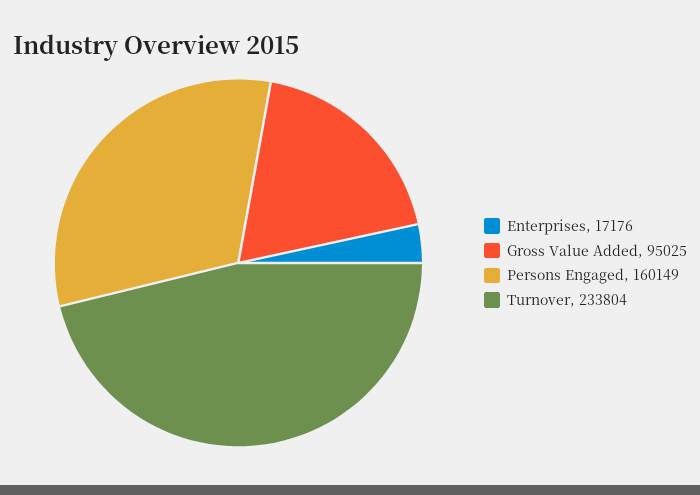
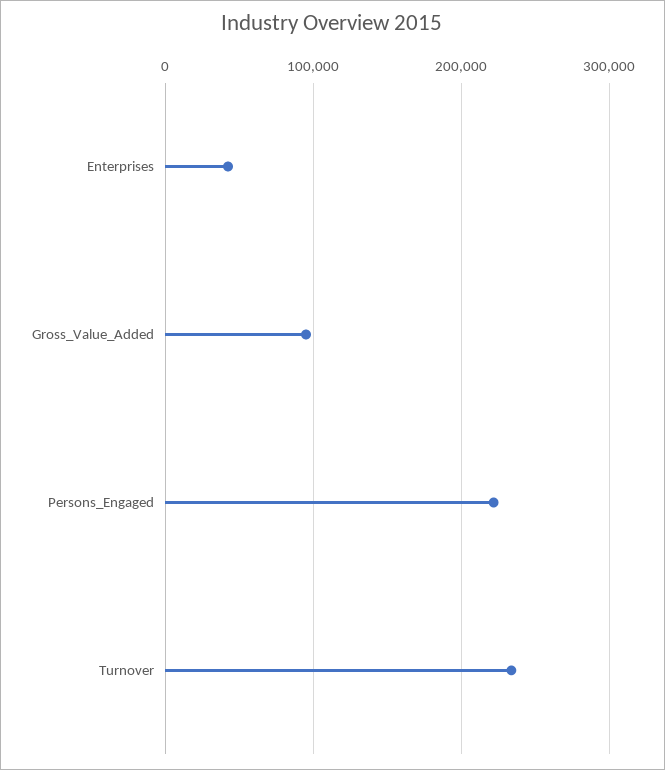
Enterprises: 17176 -> 40000
Persons Engaged: 160149 -> 220000

